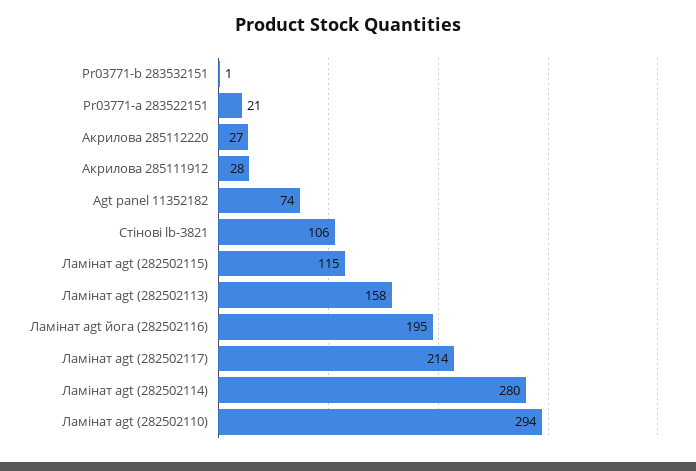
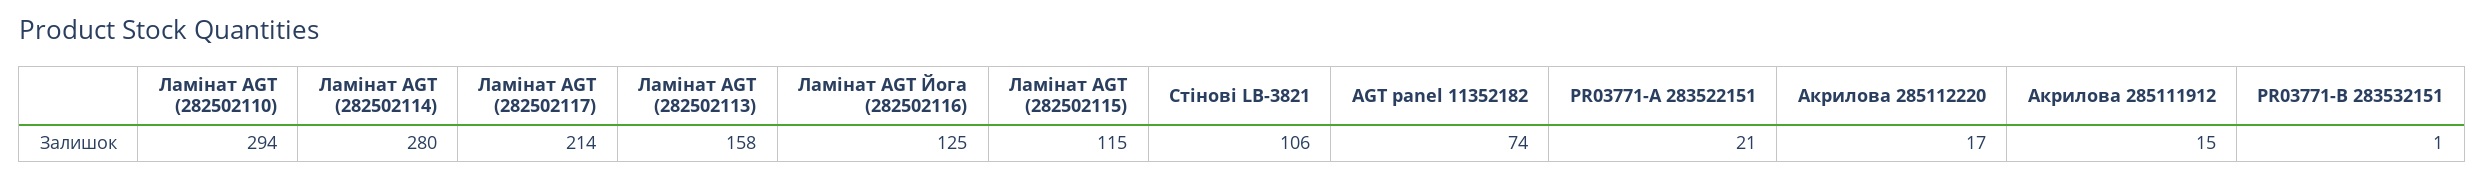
Акрилова 285112220: 27 -> 17
Акрилова 285111912: 28 -> 15
Ламінат agt йога (282502116): 195 -> 125

